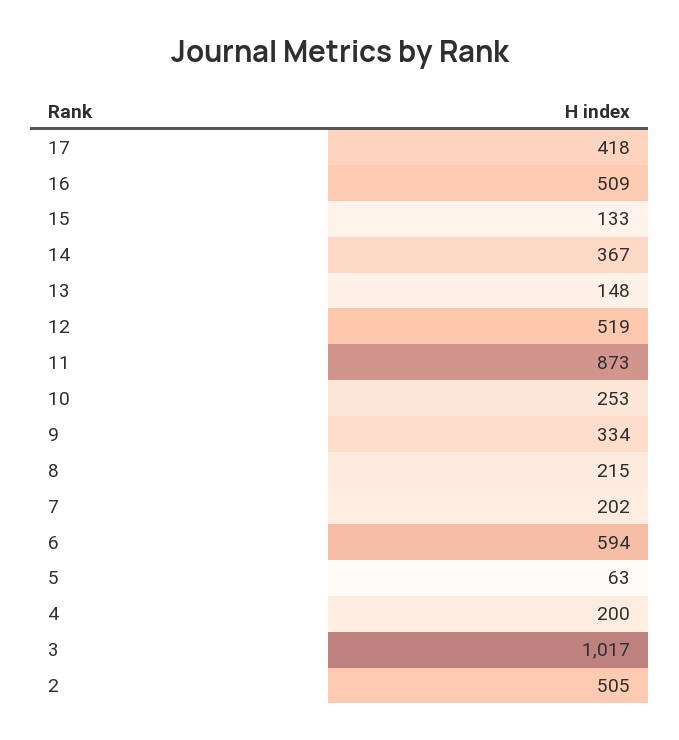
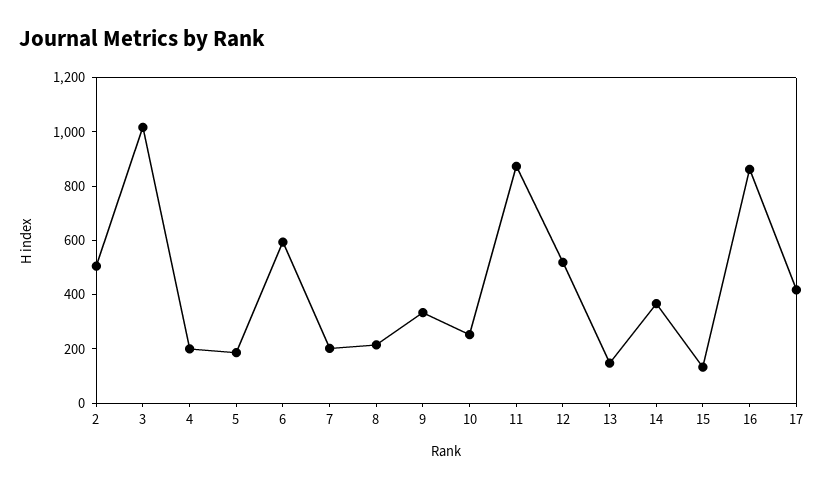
16: 509 -> 850
5: 63 -> 200

